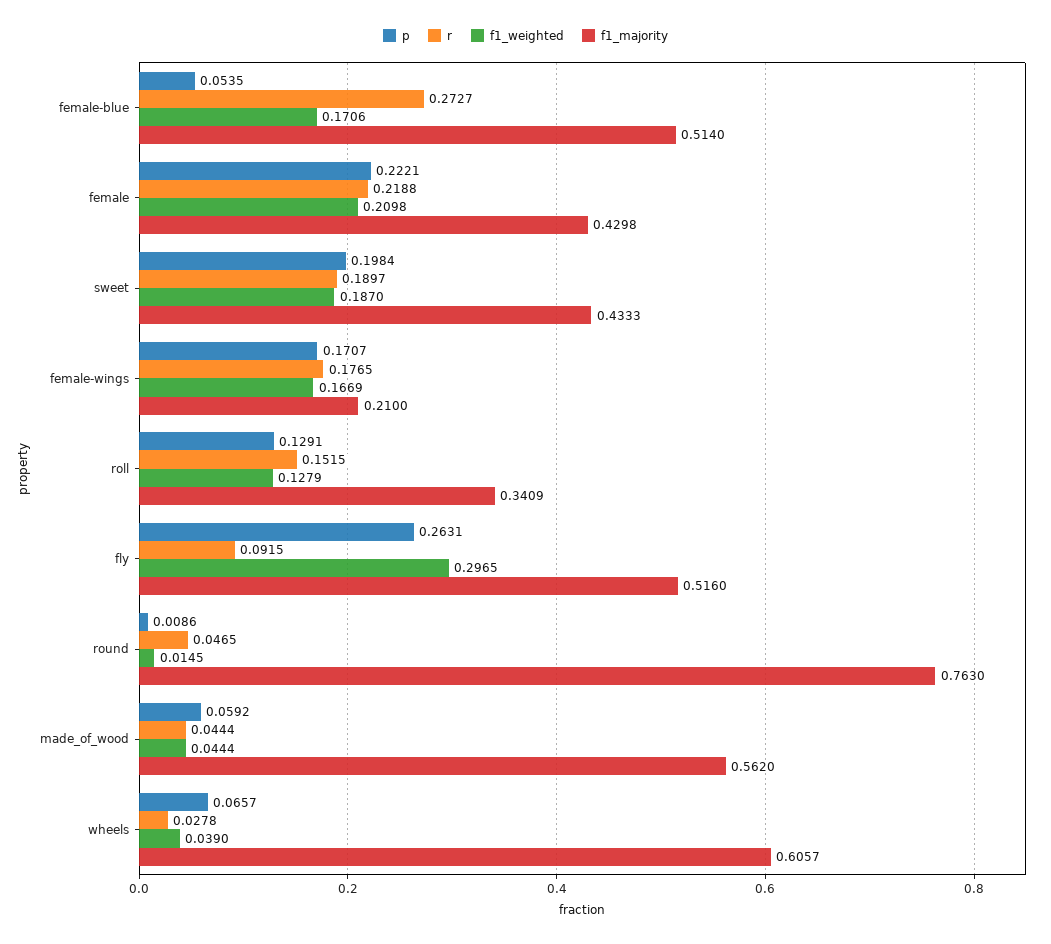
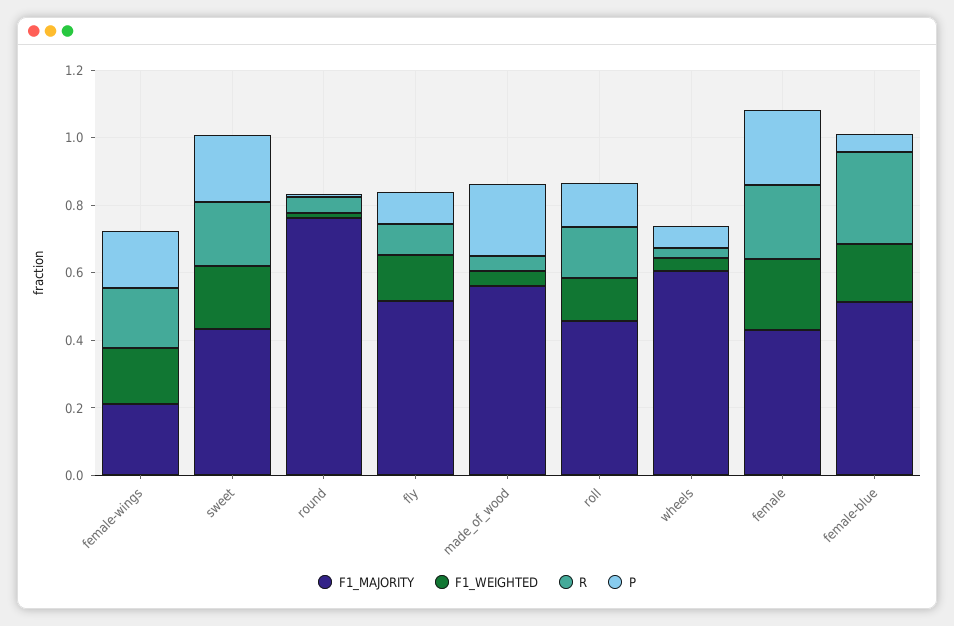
f1_majority, roll: 0.3409 -> 0.45
p, fly: 0.2631 -> 0.1
f1_weighted, fly: 0.2965 -> 0.15
p, made_of_wood: 0.0592 -> 0.2

